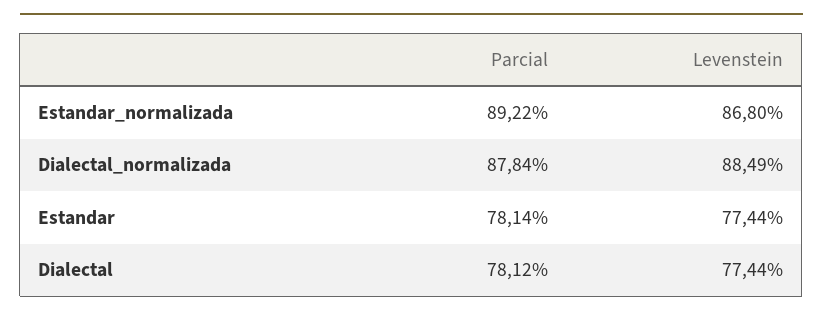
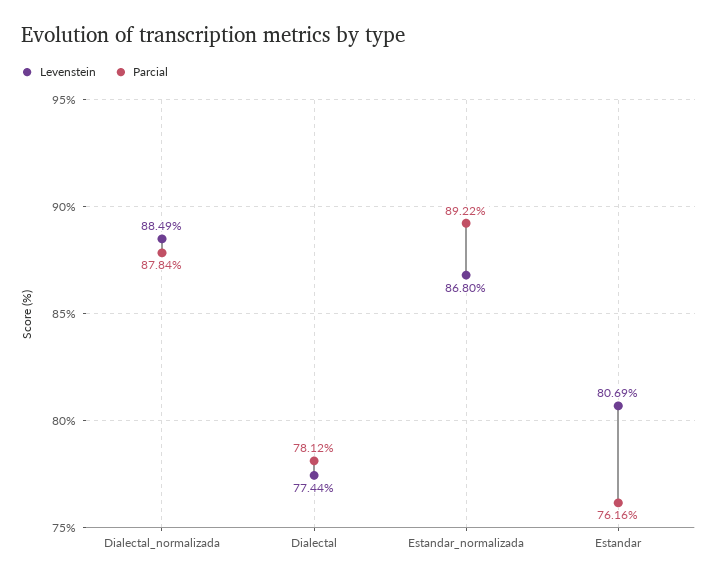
Parcial, Estandar: 78.14 -> 76.16
Levenstein, Estandar: 77.44 -> 80.69

